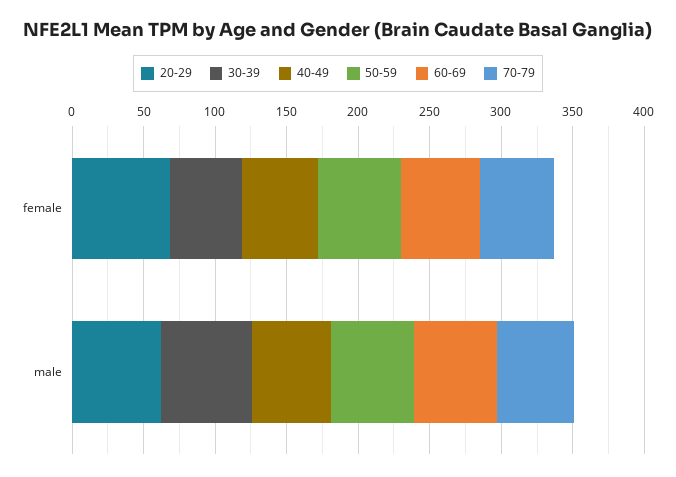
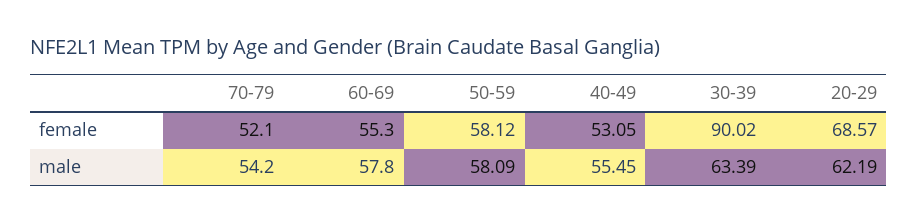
30-39, female: 50 -> 90.02

